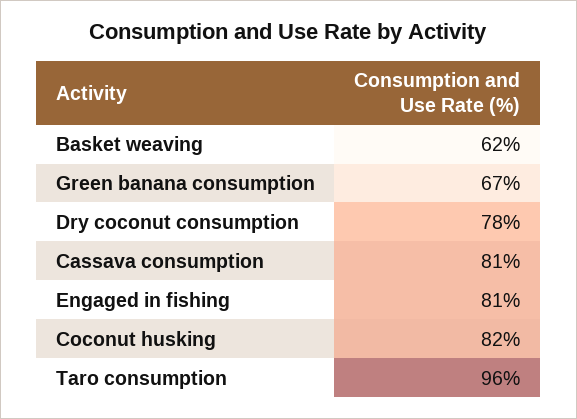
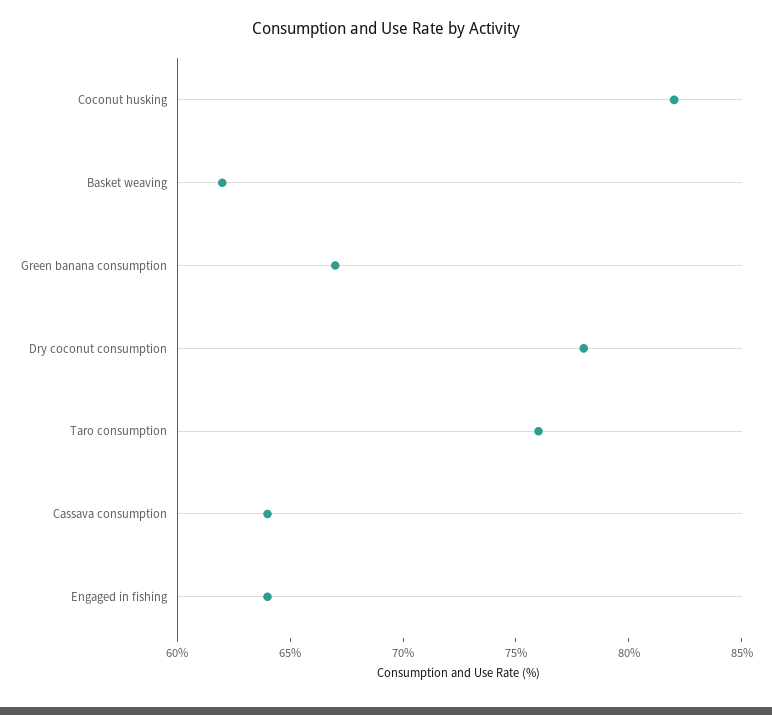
Cassava consumption: 81 -> 64
Engaged in fishing: 81 -> 64
Taro consumption: 96 -> 76

